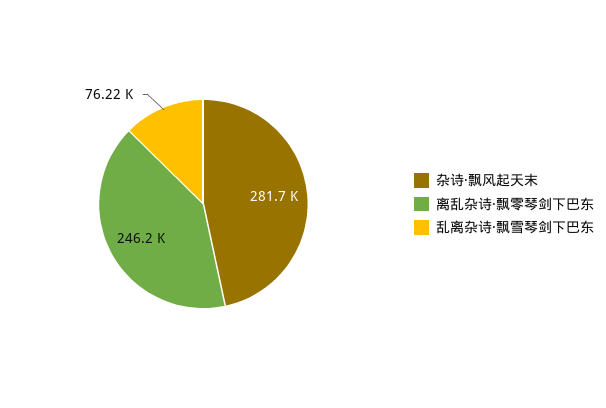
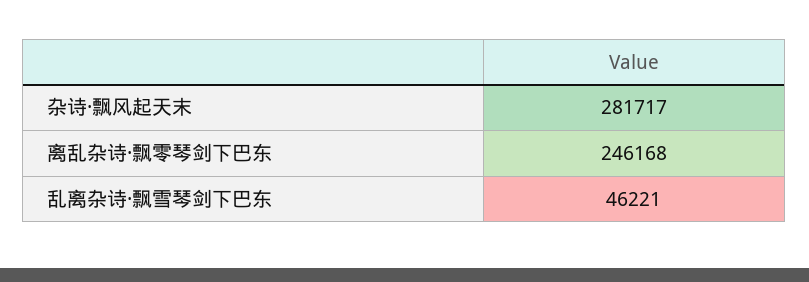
乱离杂诗·飘雪琴剑下巴东: 76220 -> 46221

